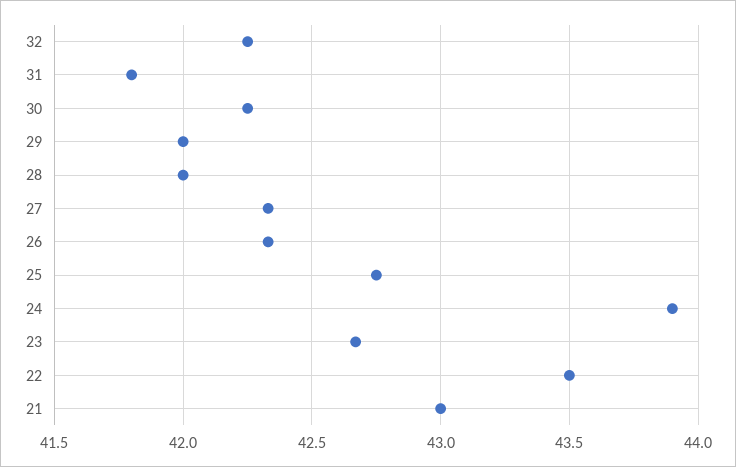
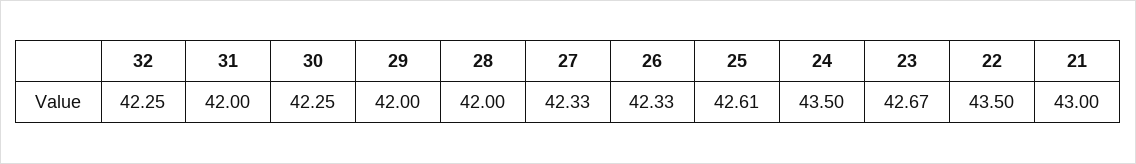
31: 41.8 -> 42
25: 42.75 -> 42.61
24: 43.9 -> 43.5

